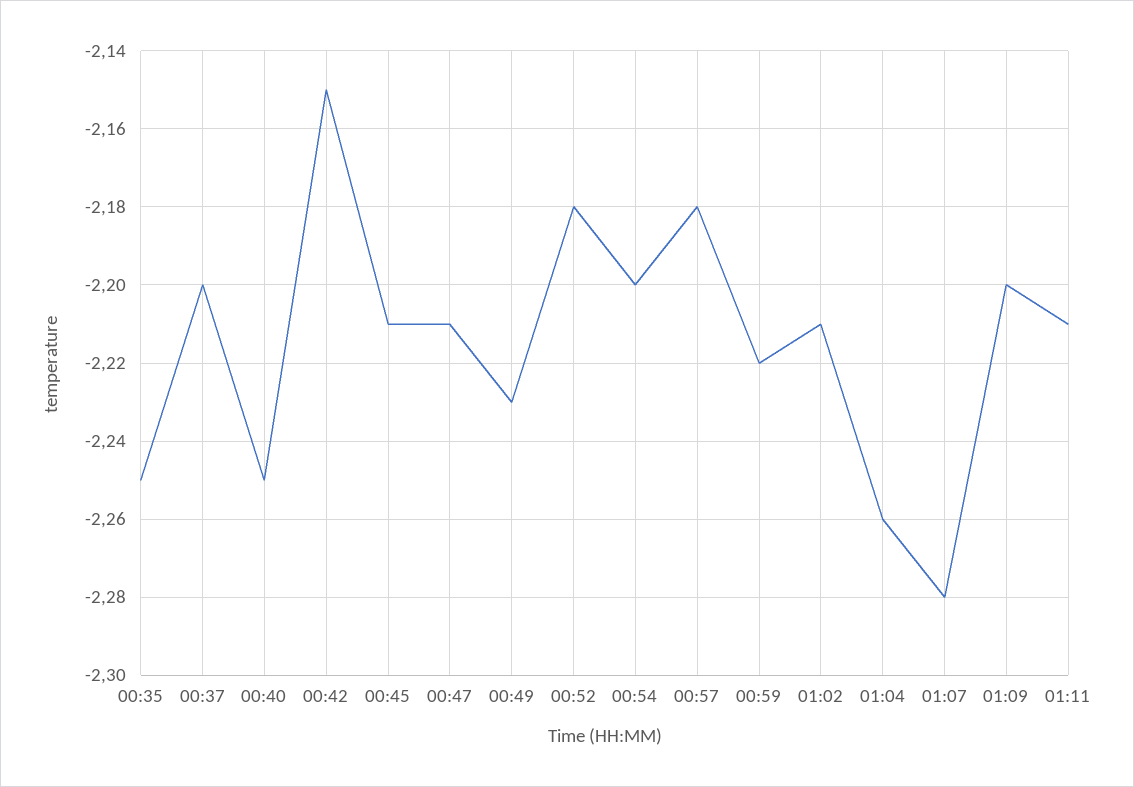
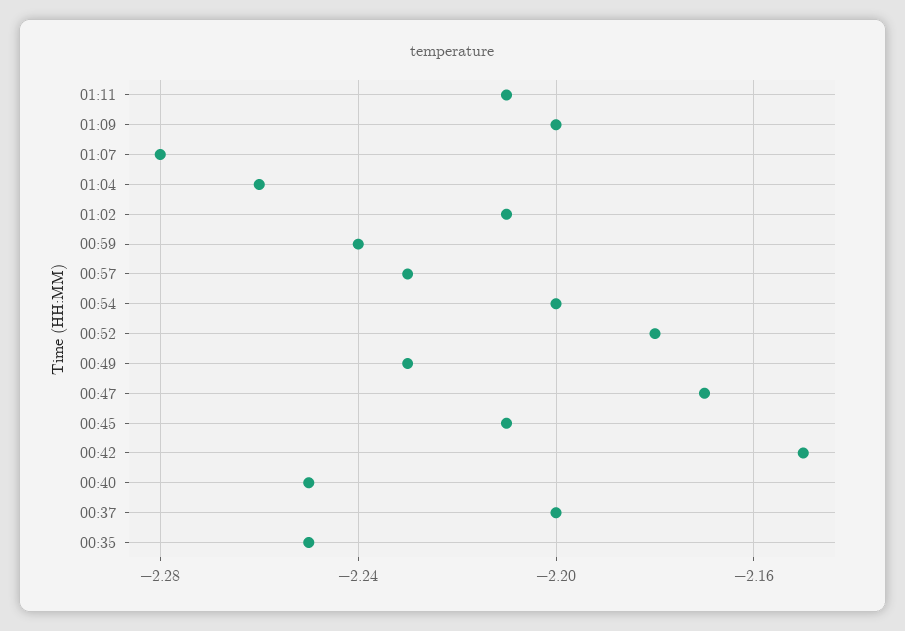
00:47: -2.21 -> -2.17
00:57: -2.18 -> -2.23
00:59: -2.22 -> -2.24

